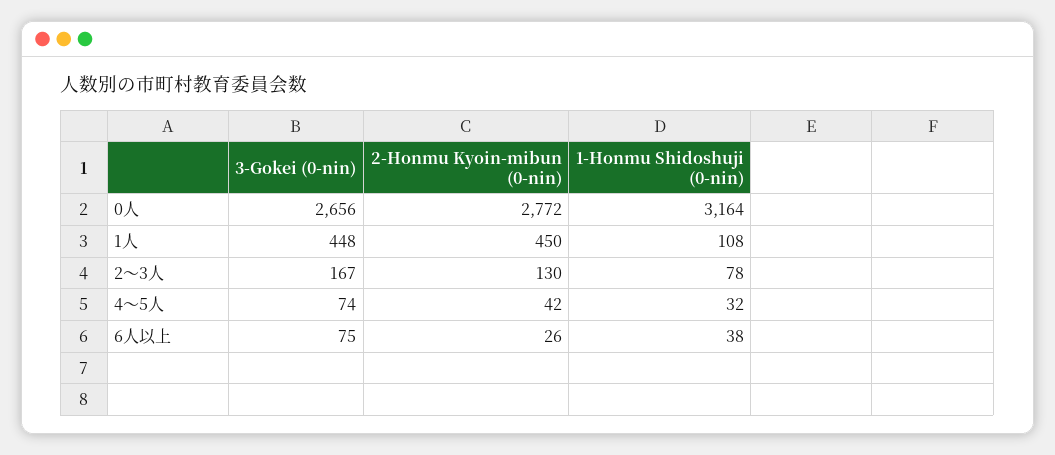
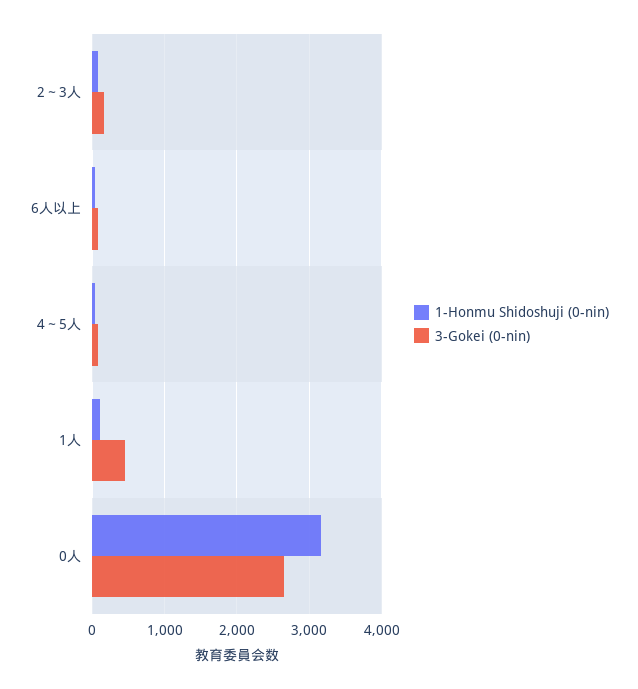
2-Honmu Kyoin-mibun (0-nin), 0人: 2772 -> none
2-Honmu Kyoin-mibun (0-nin), 1人: 450 -> none
2-Honmu Kyoin-mibun (0-nin), 2～3人: 130 -> none
2-Honmu Kyoin-mibun (0-nin), 4～5人: 42 -> none
2-Honmu Kyoin-mibun (0-nin), 6人以上: 26 -> none

